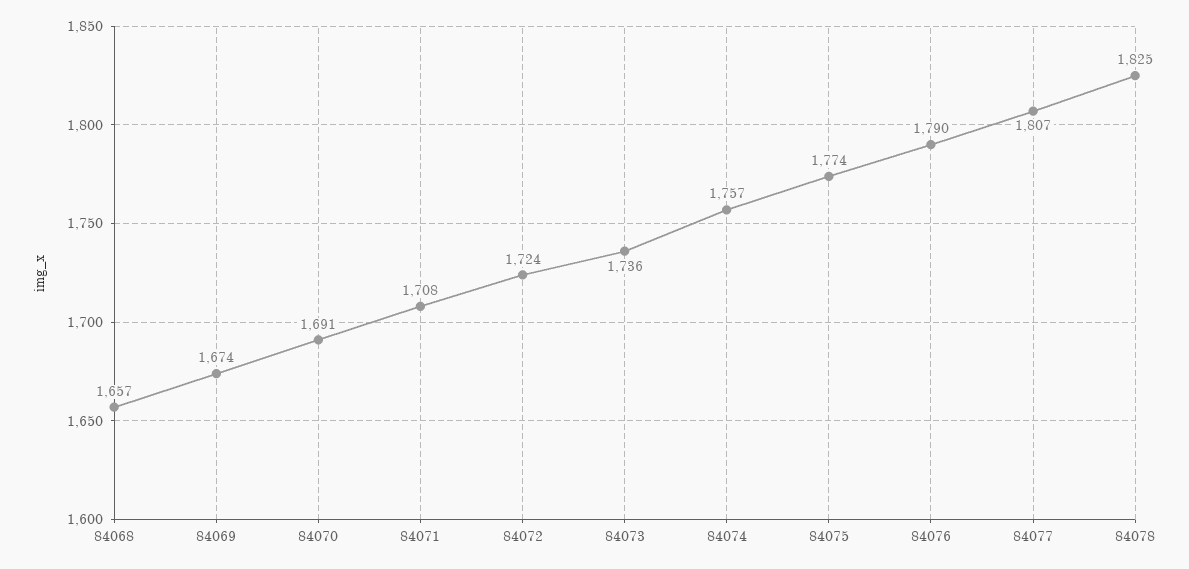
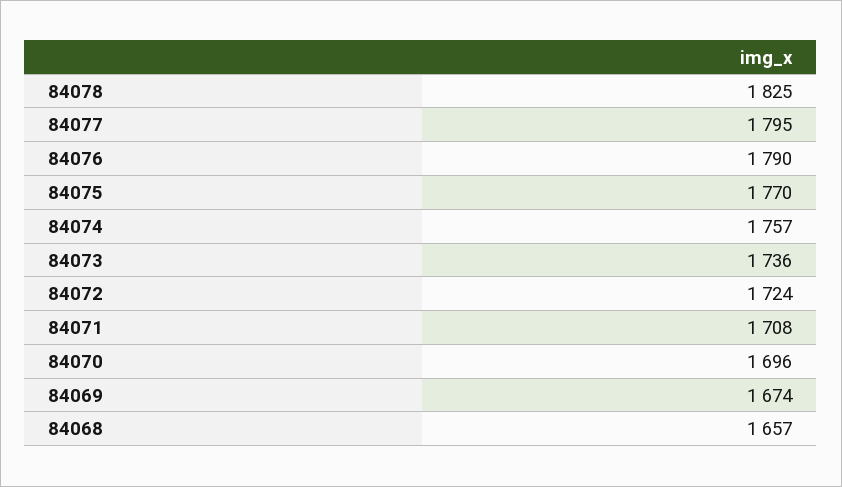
84070: 1691 -> 1696
84075: 1774 -> 1770
84077: 1807 -> 1795

